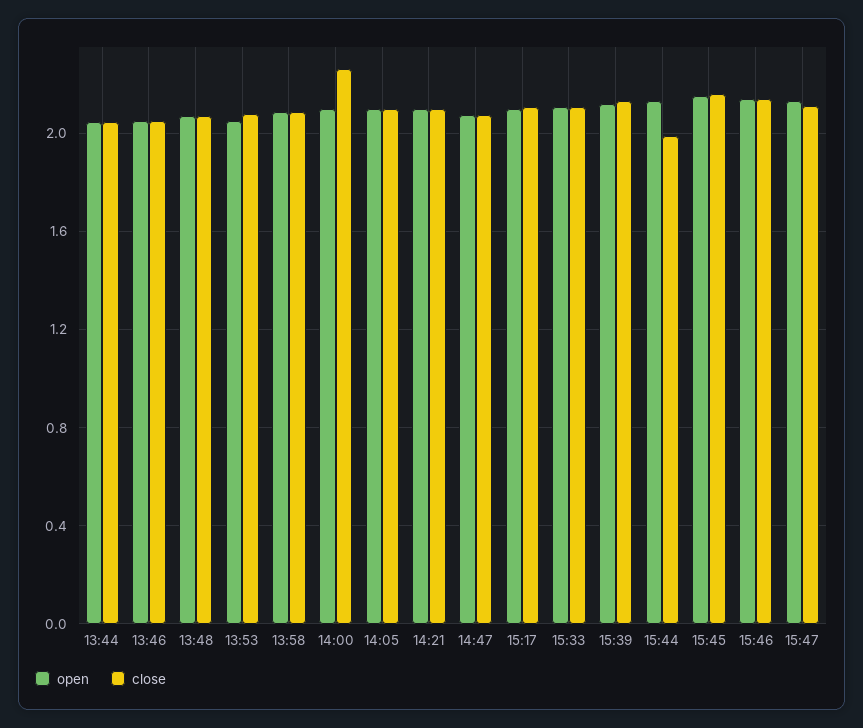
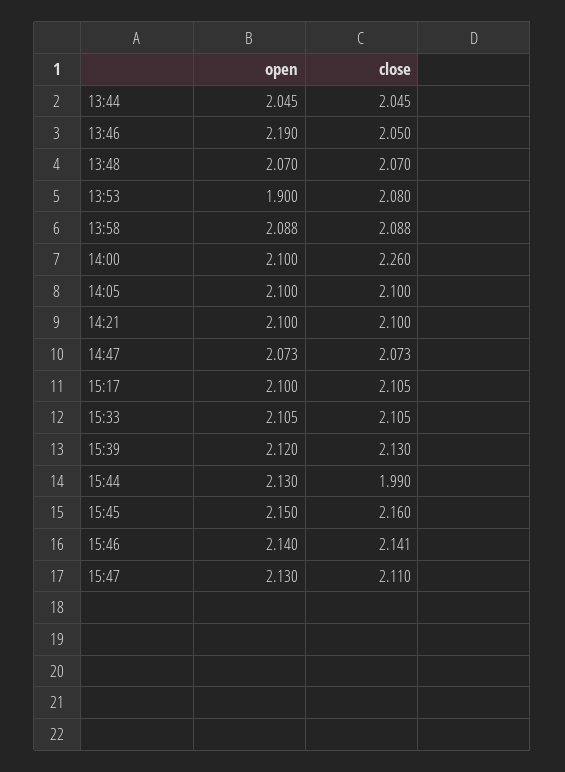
open, 13:46: 2.05 -> 2.19
open, 13:53: 2.05 -> 1.9

